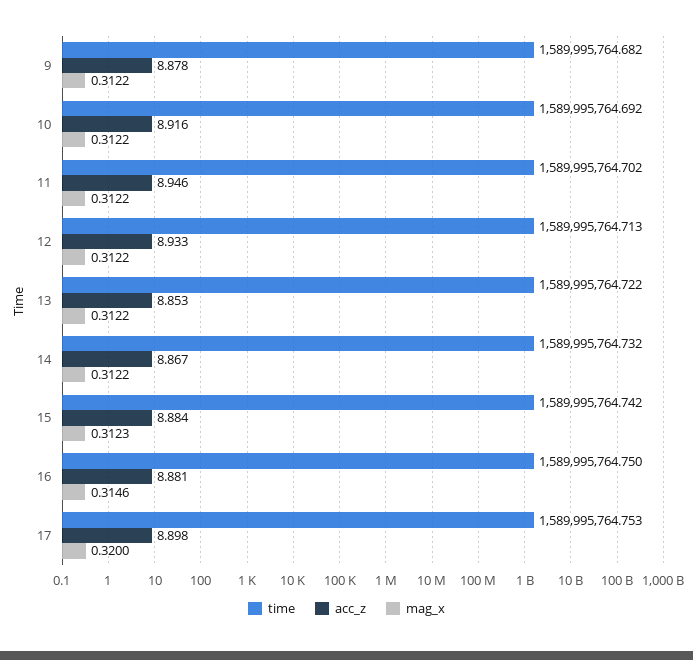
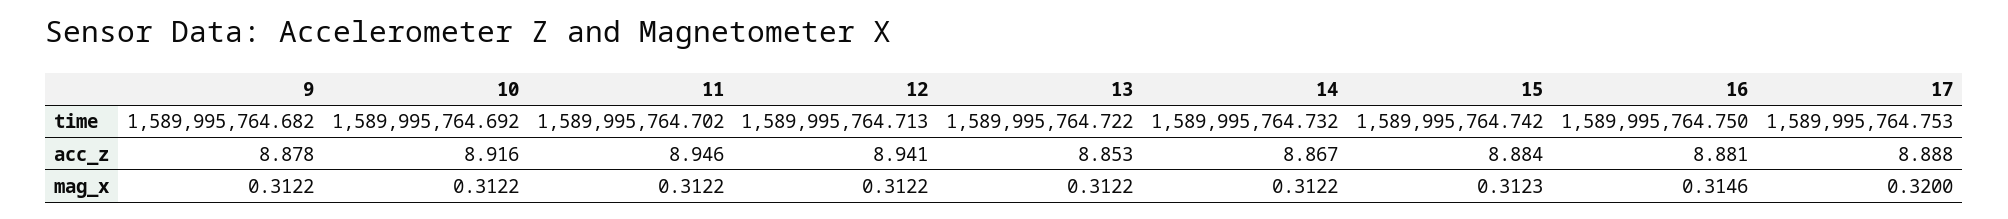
acc_z, 12: 8.933 -> 8.941
acc_z, 17: 8.898 -> 8.888

